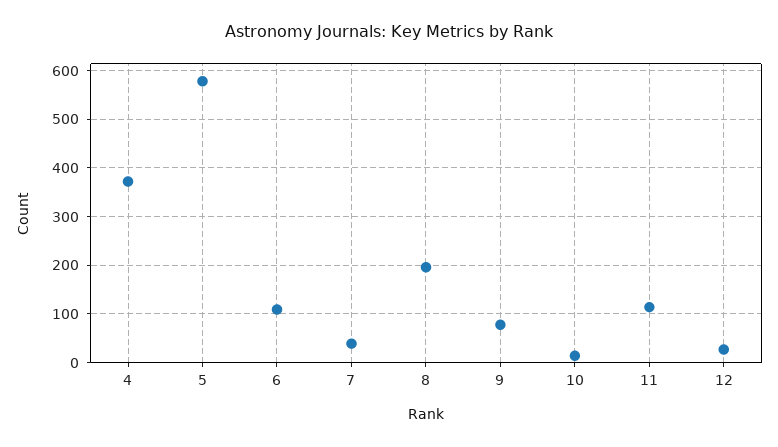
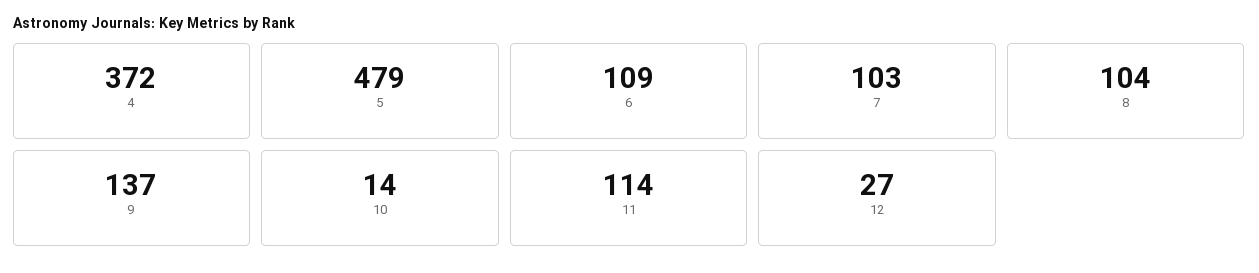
5: 580 -> 479
7: 40 -> 103
8: 200 -> 104
9: 80 -> 137

